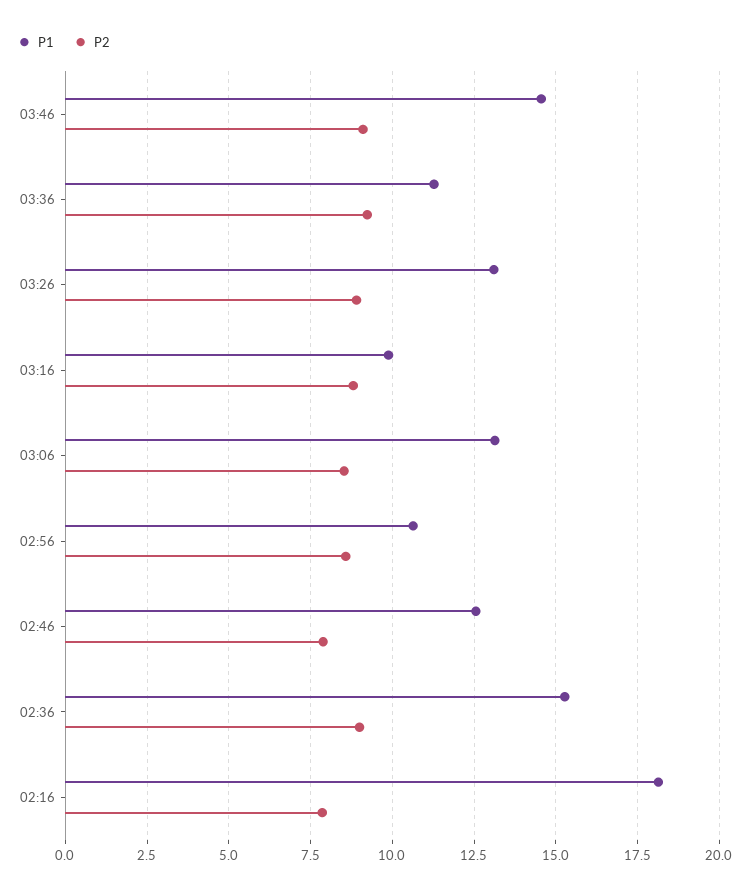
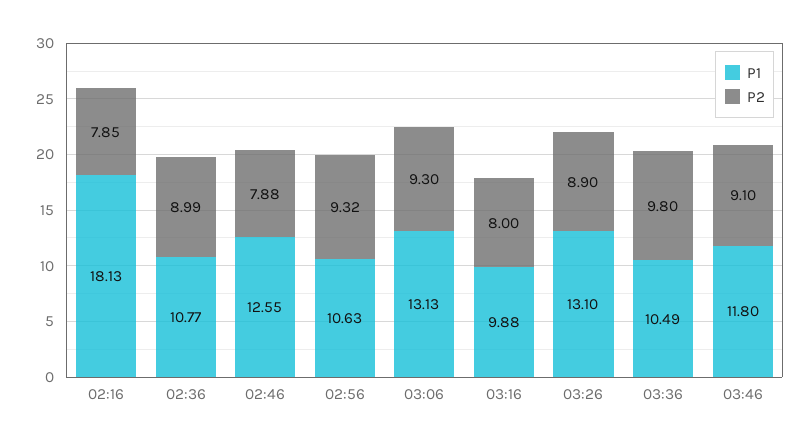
P1, 03:46: 14.5 -> 11.8
P1, 03:36: 11.25 -> 10.49
P2, 03:36: 9.25 -> 9.8
P2, 03:16: 8.75 -> 8
P2, 03:06: 8.5 -> 9.3
P2, 02:56: 8.5 -> 9.32
P1, 02:36: 15.25 -> 10.77

